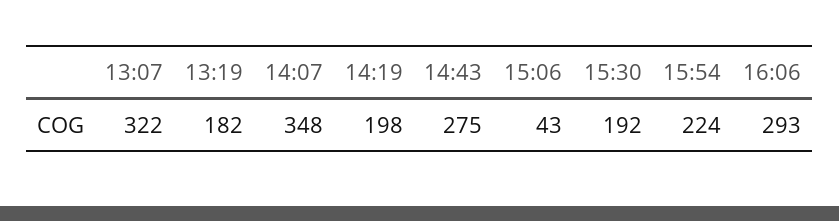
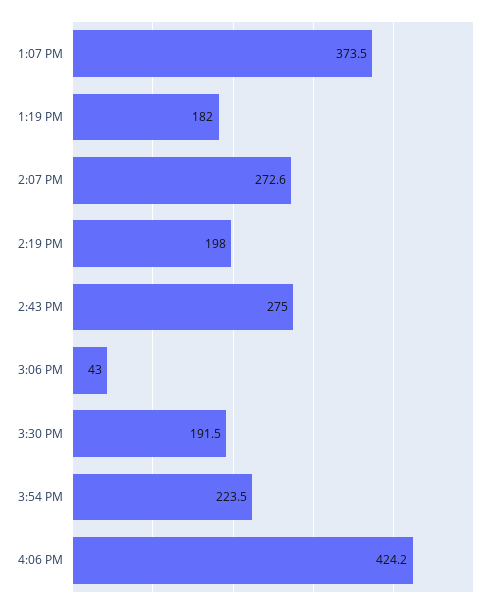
13:07: 322 -> 373.5
14:07: 348 -> 272.6
16:06: 293 -> 424.2

